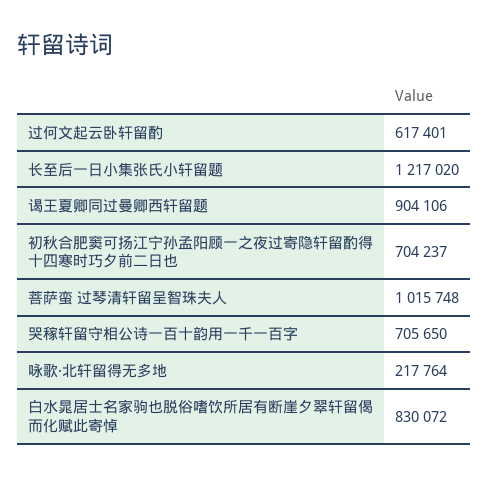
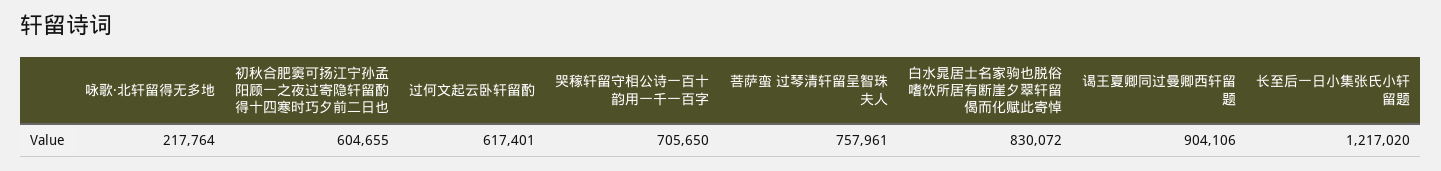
初秋合肥窦可扬江宁孙孟阳顾一之夜过寄隐轩留酌得十四寒时巧夕前二日也: 704237 -> 604655
菩萨蛮 过琴清轩留呈智珠夫人: 1015748 -> 757961

